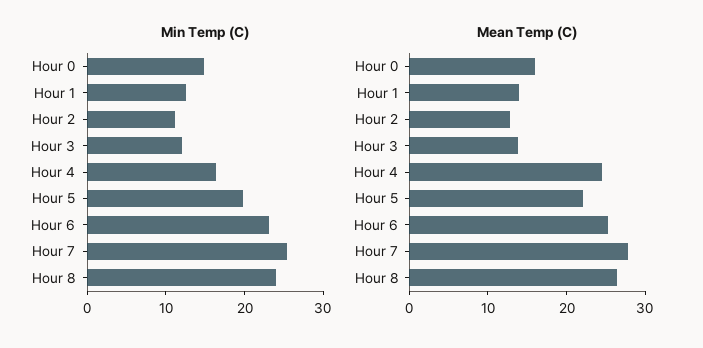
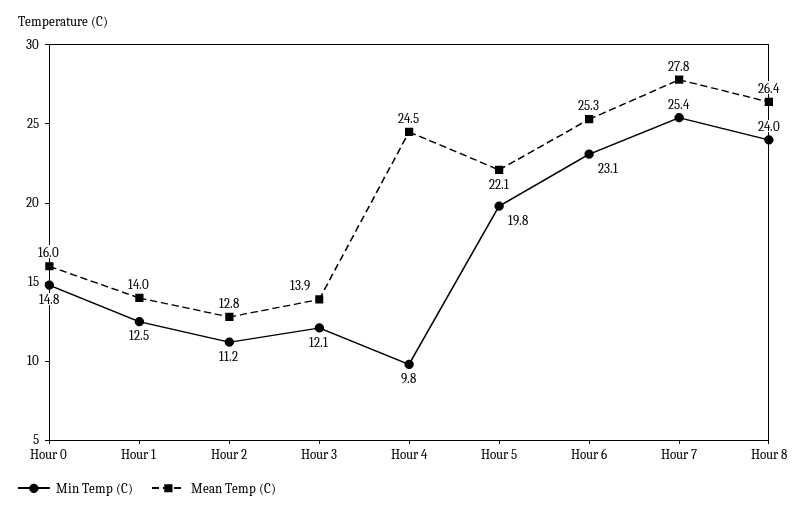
Min Temp (C), Hour 4: 16 -> 9.8

